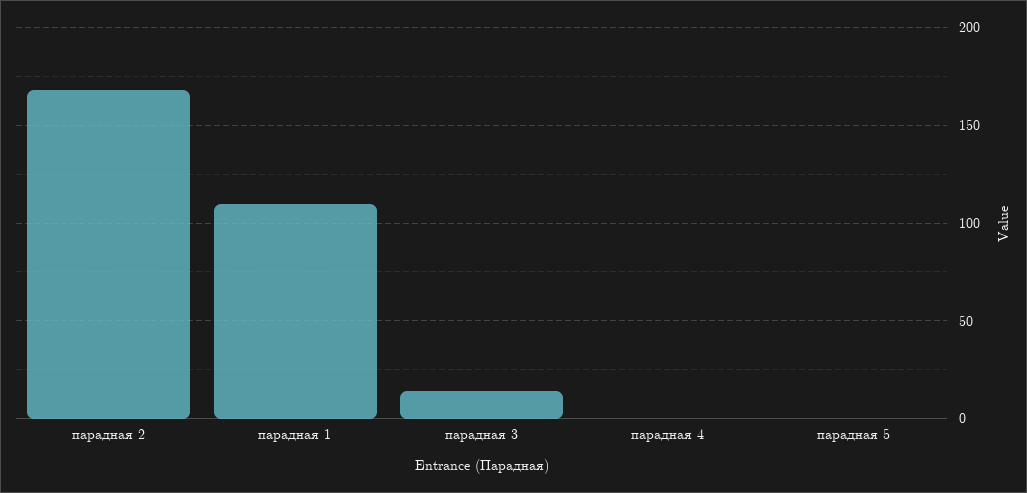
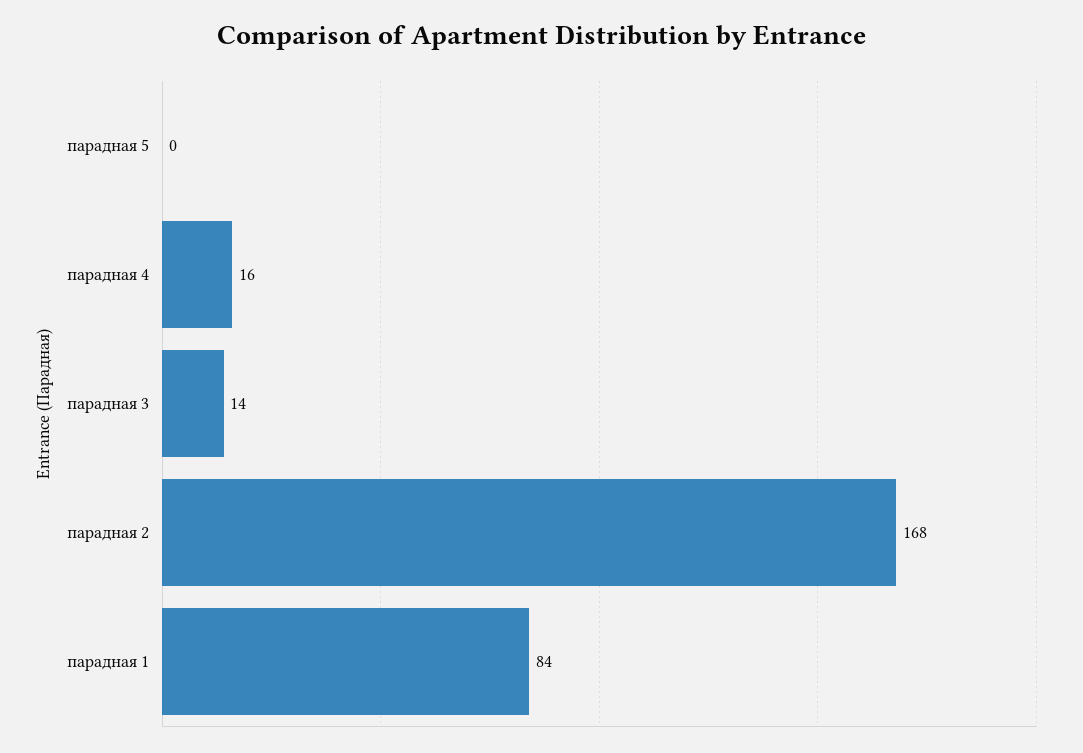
парадная 1: 110 -> 84
парадная 4: 0 -> 16

